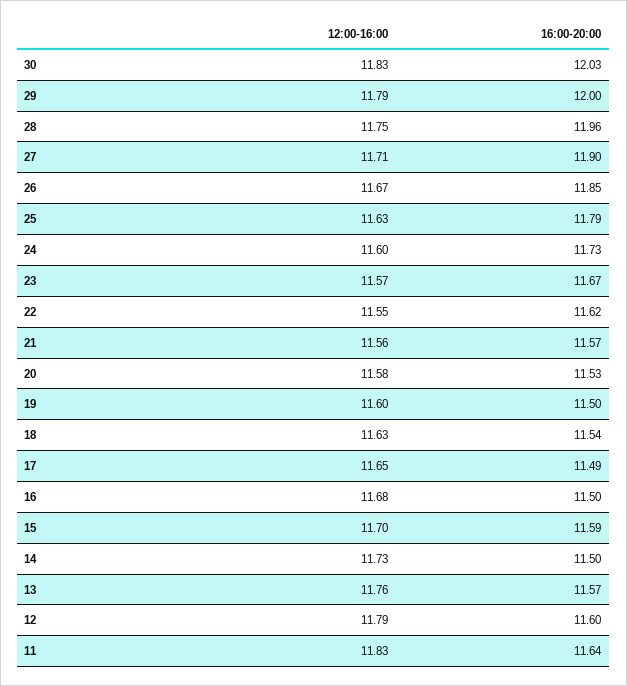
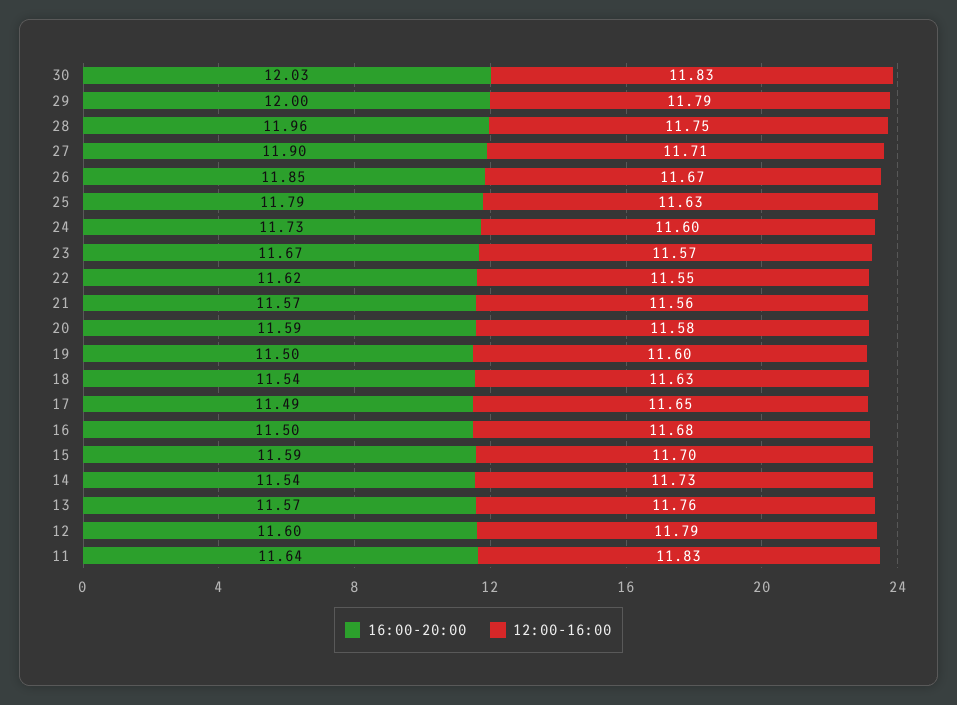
16:00-20:00, 20: 11.53 -> 11.59
16:00-20:00, 14: 11.5 -> 11.54

